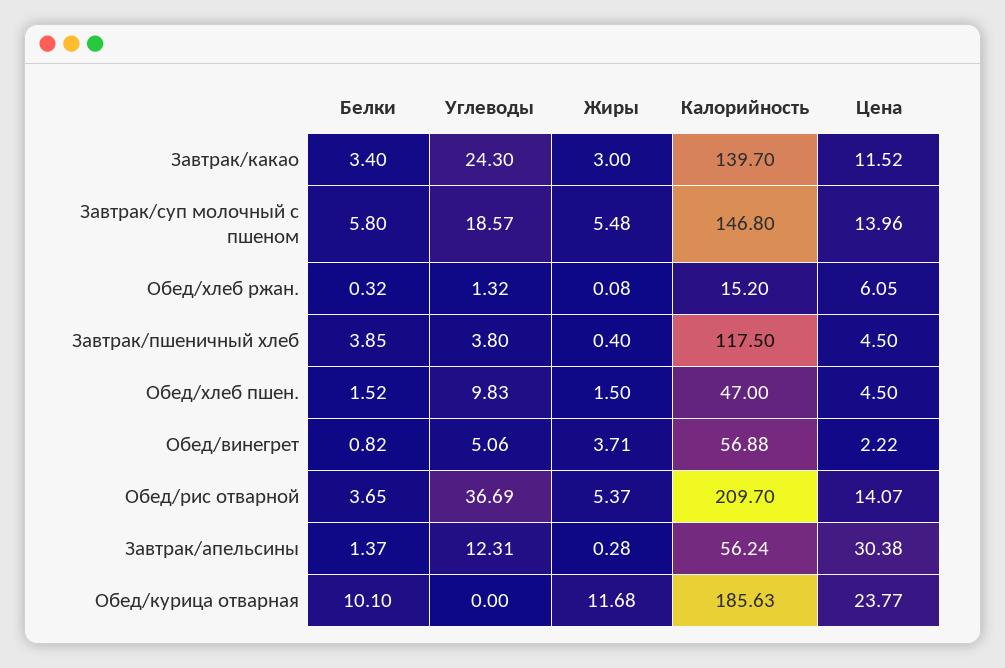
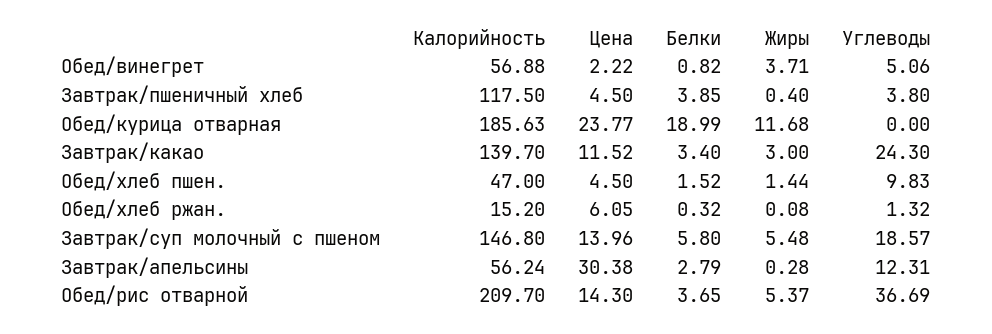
Жиры, Обед/хлеб пшен.: 1.5 -> 1.44
Цена, Обед/рис отварной: 14.07 -> 14.3
Белки, Завтрак/апельсины: 1.37 -> 2.79
Белки, Обед/курица отварная: 10.1 -> 18.99

